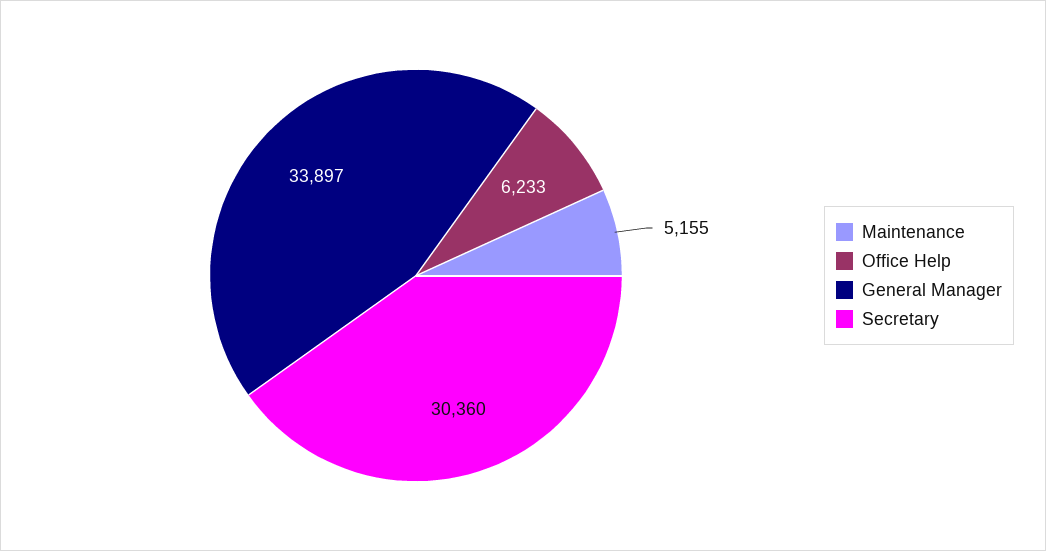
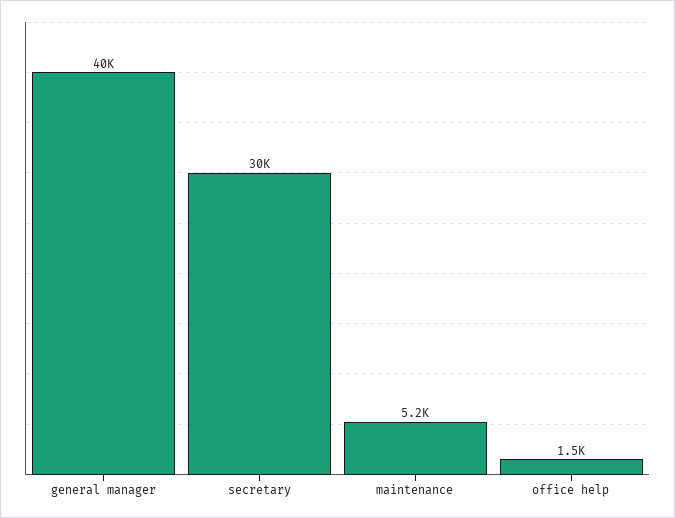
Office Help: 6233 -> 1500
General Manager: 33897 -> 40000

